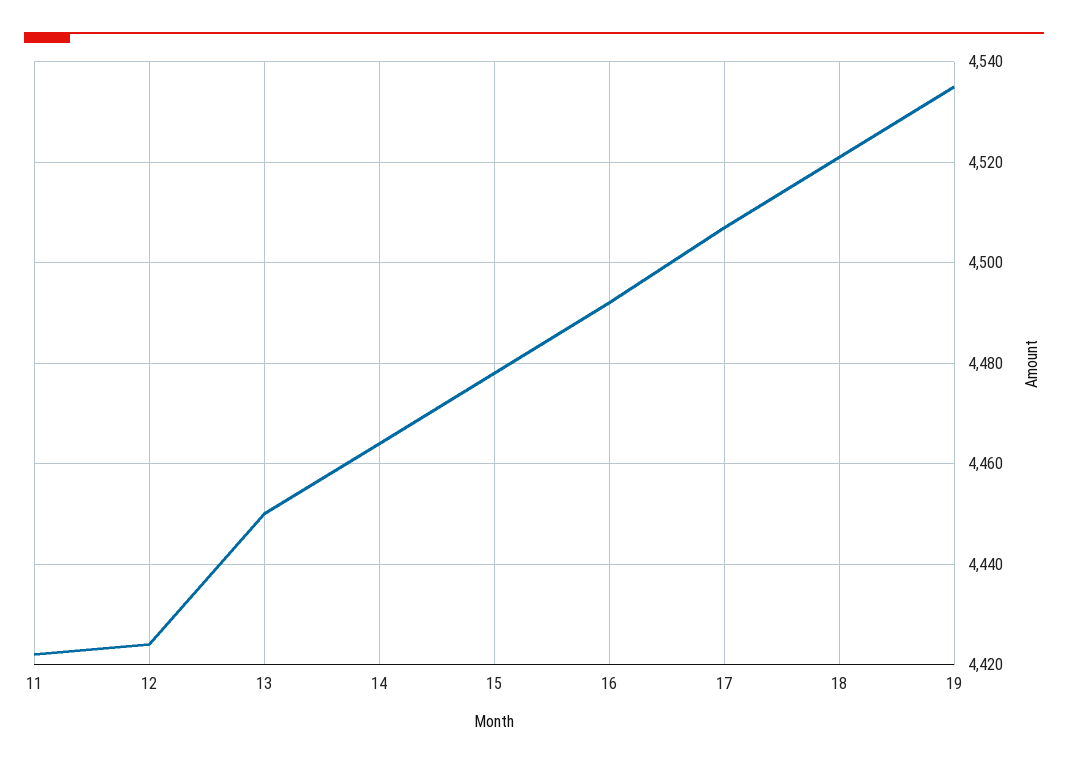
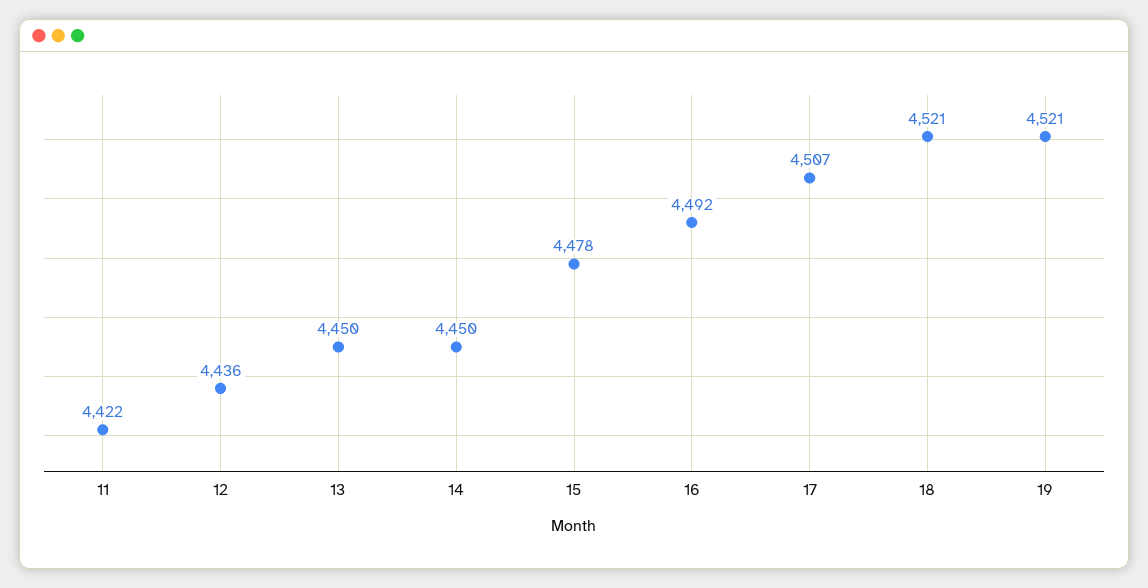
12: 4425 -> 4436
14: 4465 -> 4450
19: 4535 -> 4521

